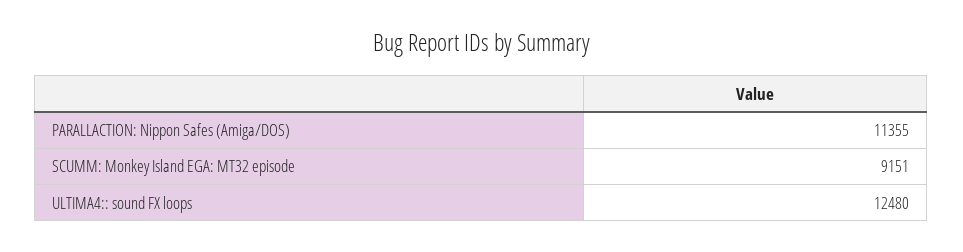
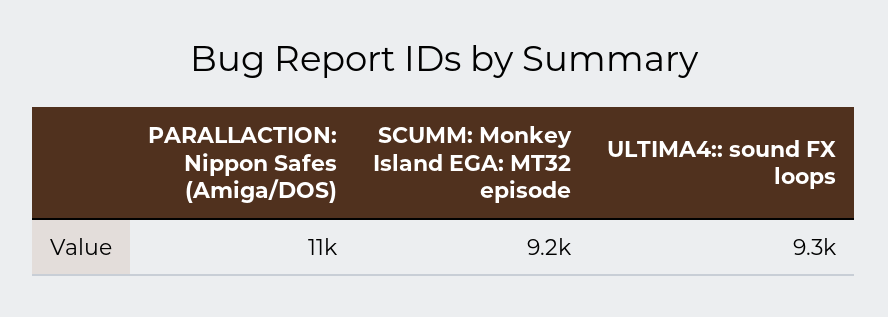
ULTIMA4:: sound FX loops: 12480 -> 9300

